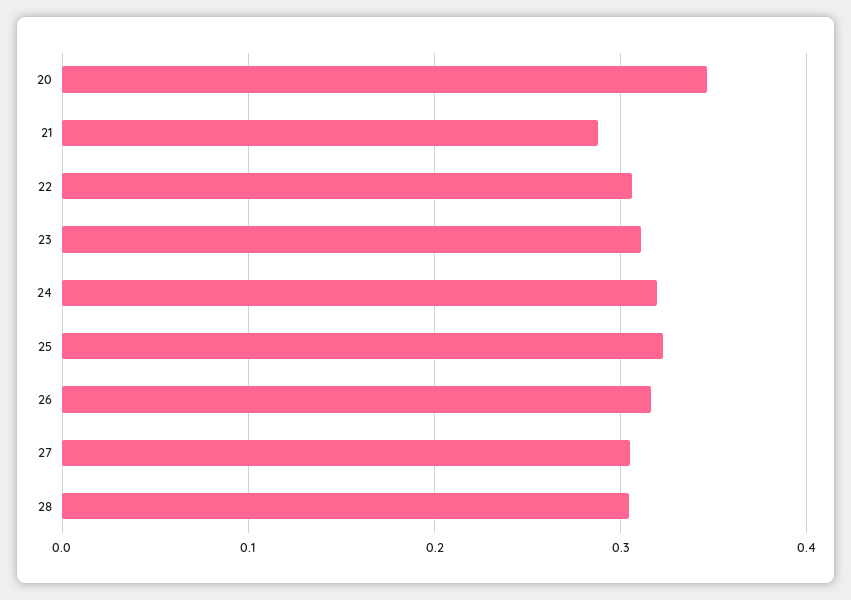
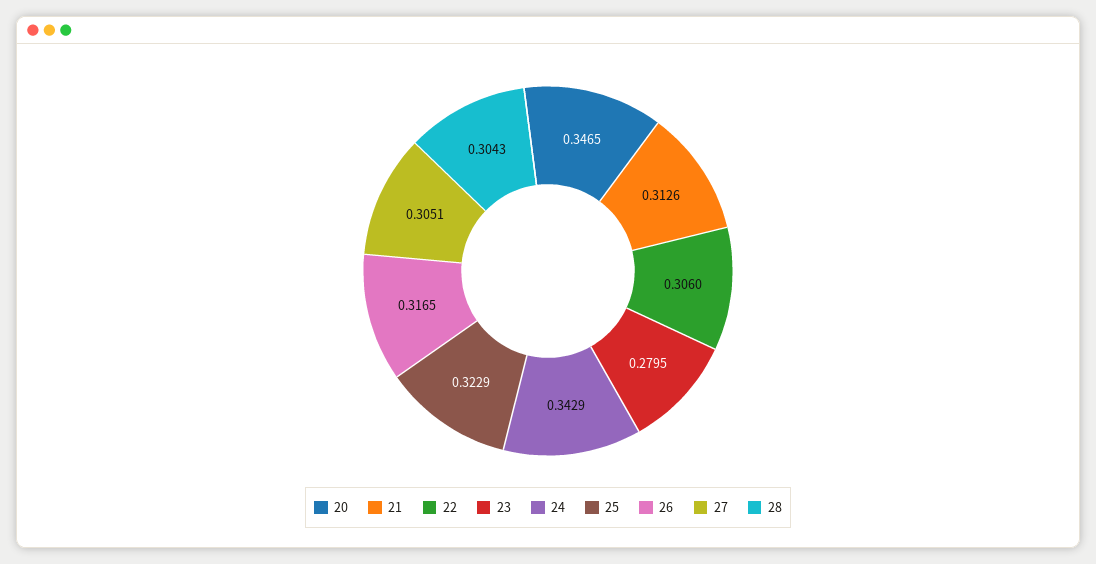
21: 0.29 -> 0.3126
23: 0.31 -> 0.2795
24: 0.32 -> 0.3429

